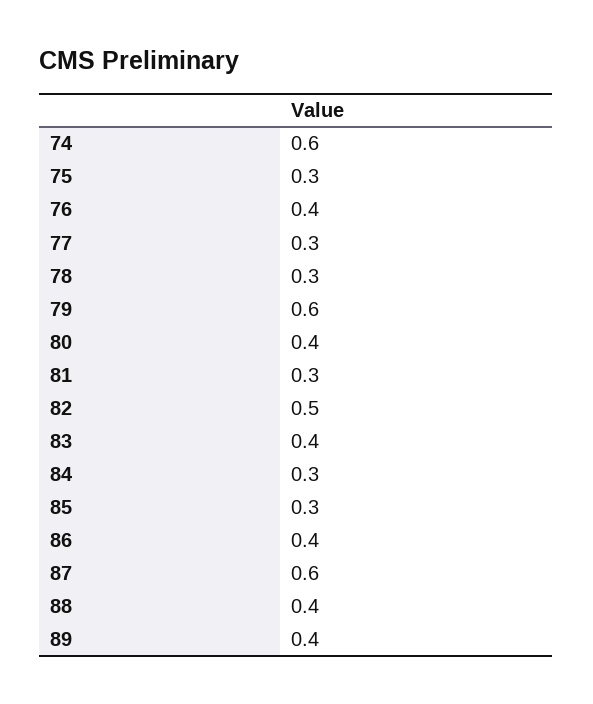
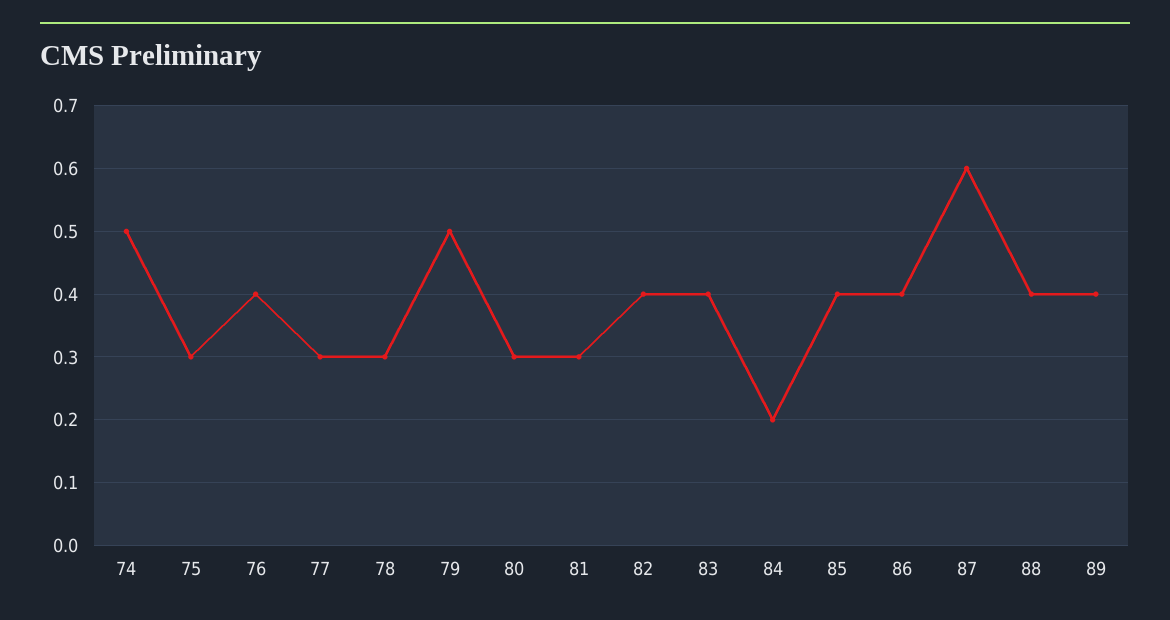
74: 0.6 -> 0.5
79: 0.6 -> 0.5
80: 0.4 -> 0.3
82: 0.5 -> 0.4
84: 0.3 -> 0.2
85: 0.3 -> 0.4

